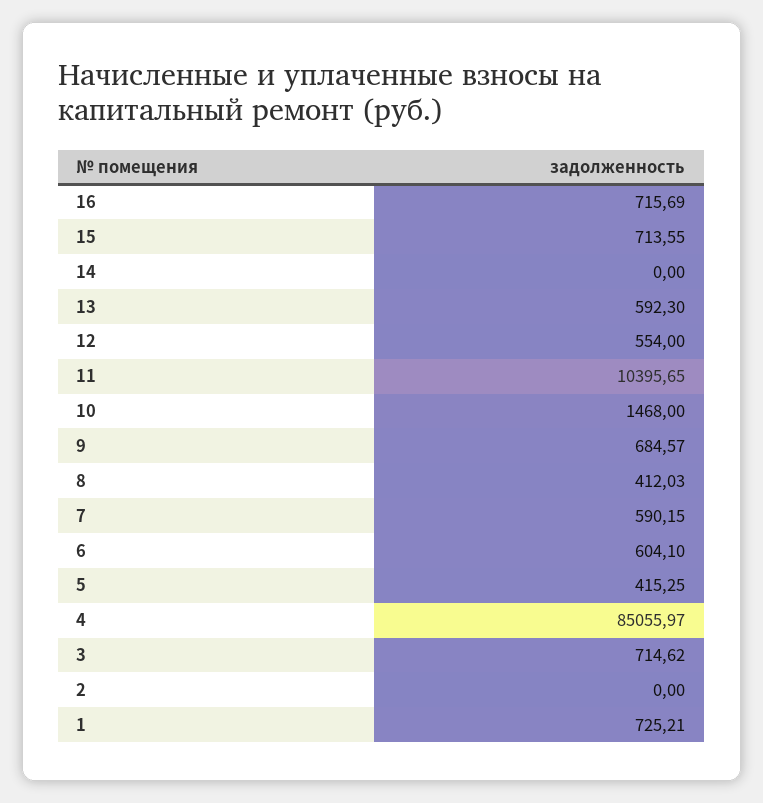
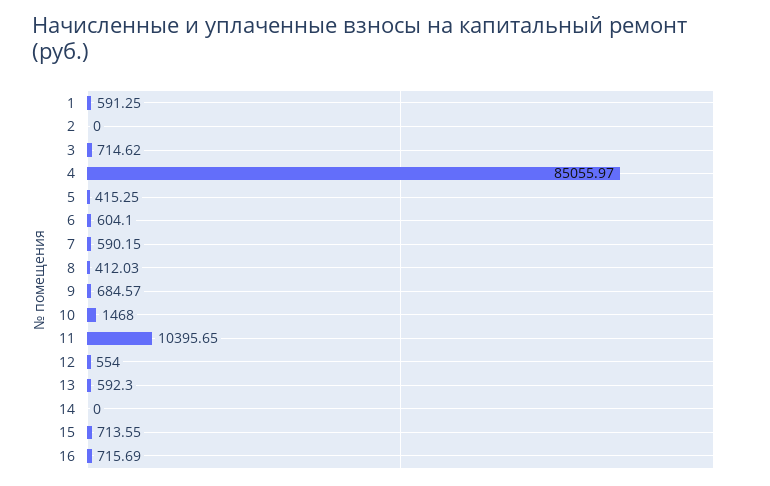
1: 725.21 -> 591.25

